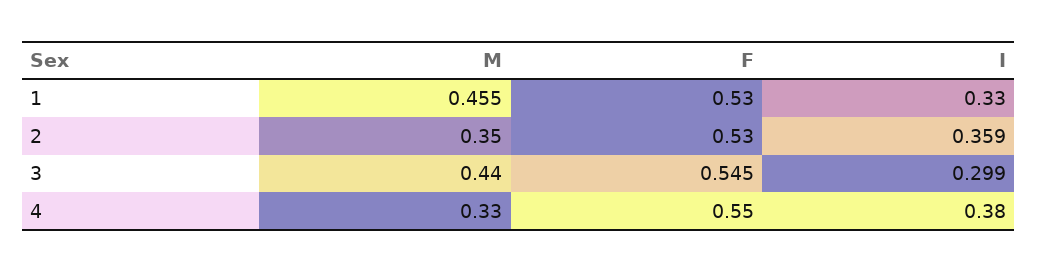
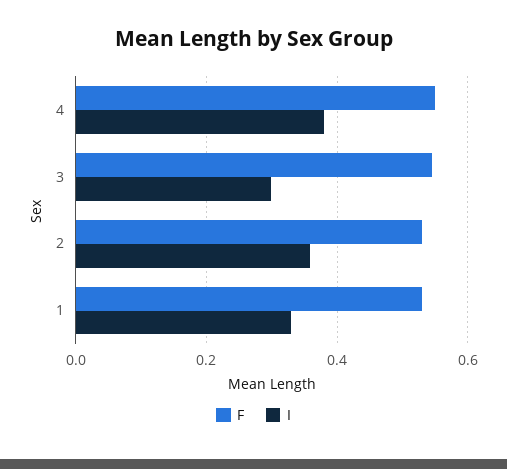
M, 1: 0.455 -> none
M, 2: 0.35 -> none
M, 3: 0.44 -> none
M, 4: 0.33 -> none

